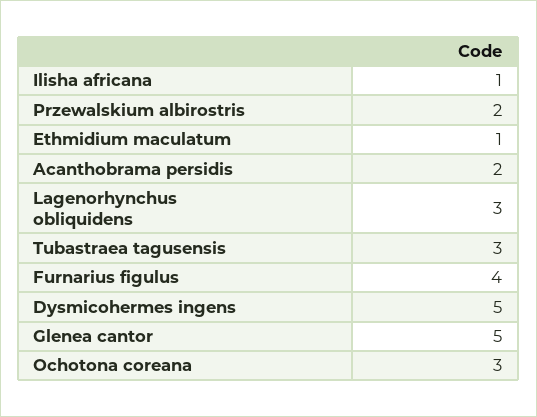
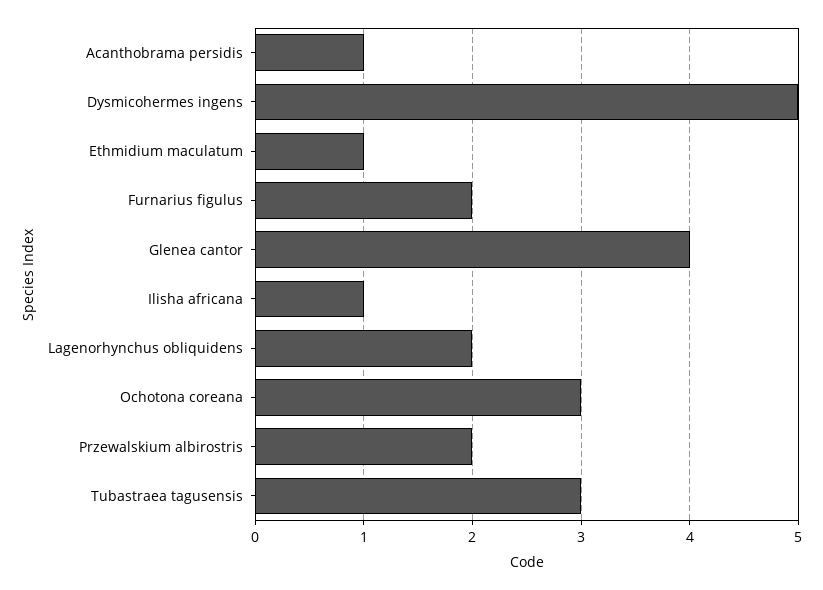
Acanthobrama persidis: 2 -> 1
Lagenorhynchus obliquidens: 3 -> 2
Furnarius figulus: 4 -> 2
Glenea cantor: 5 -> 4

